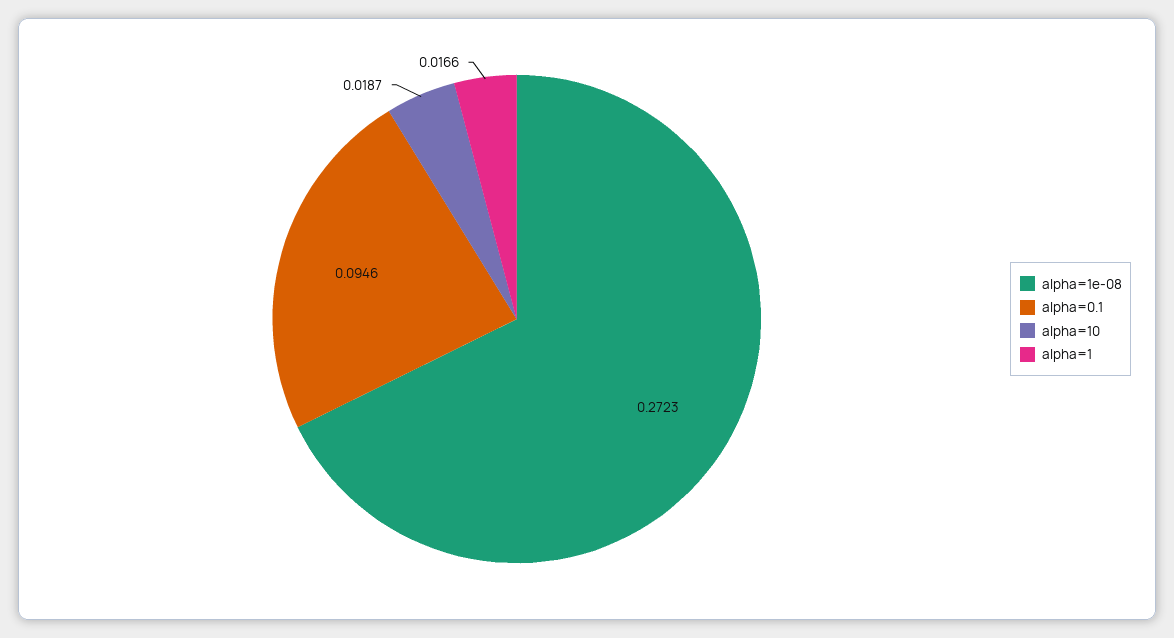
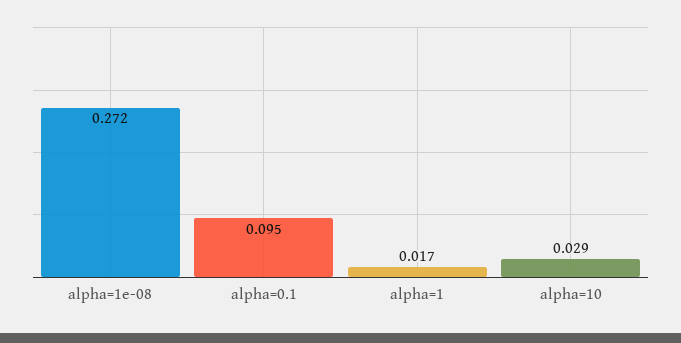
alpha=10: 0.0187 -> 0.029

